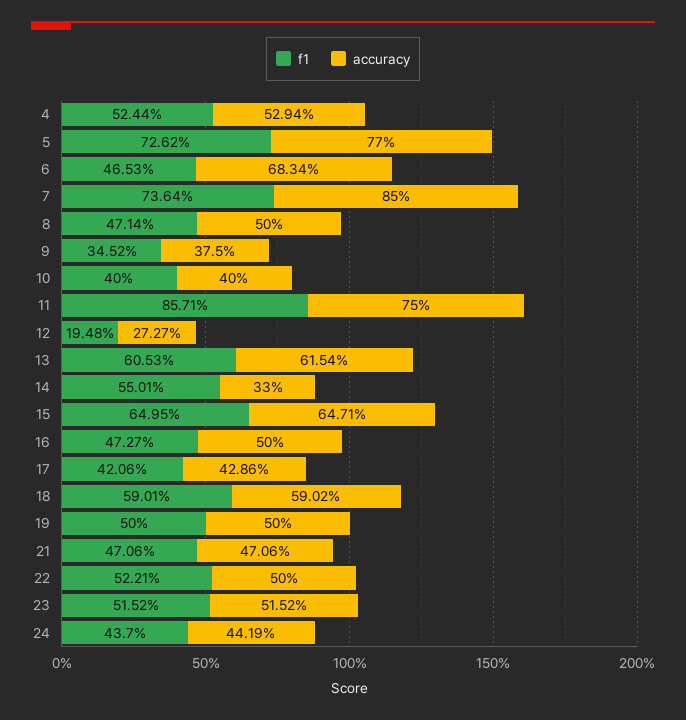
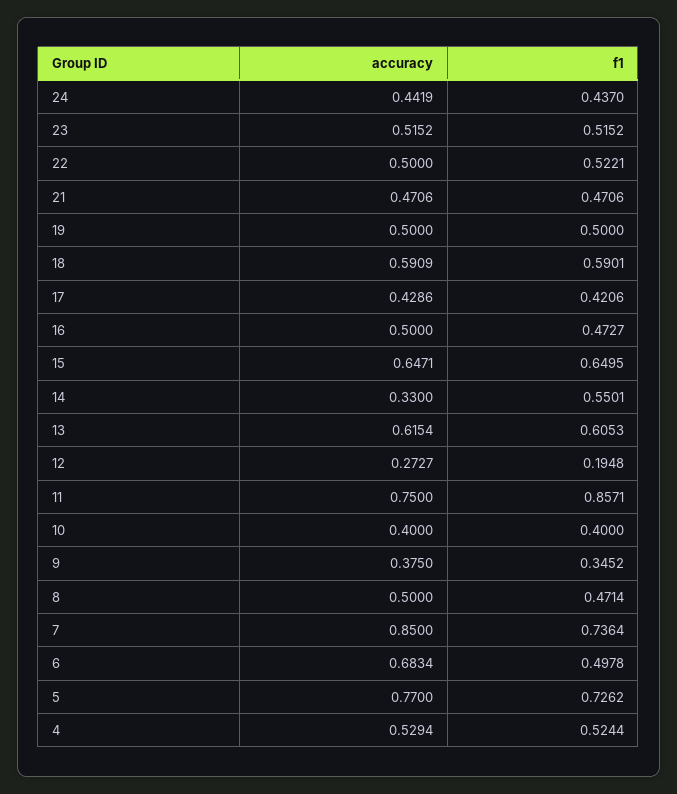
f1, 6: 0.4653 -> 0.4978
accuracy, 18: 0.5902 -> 0.5909

